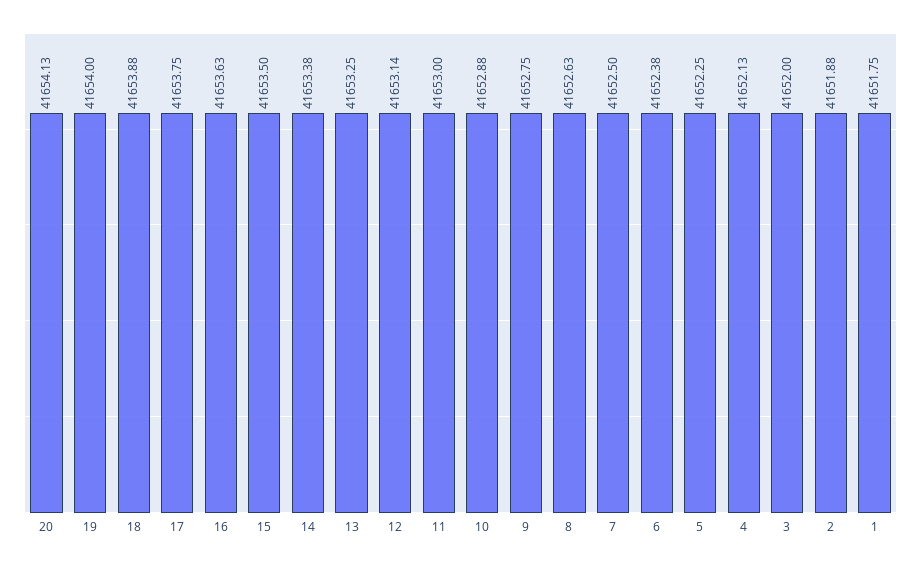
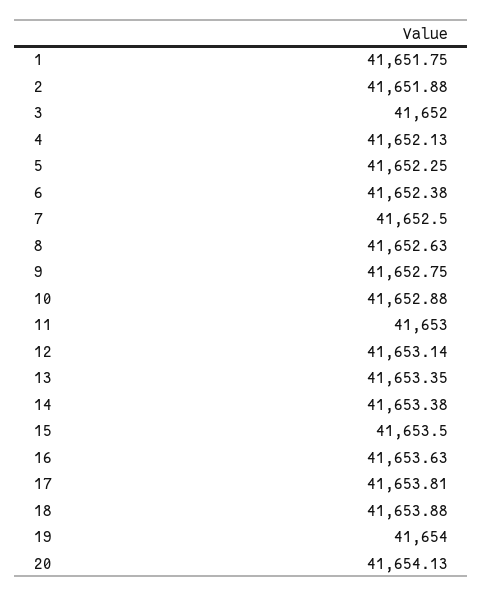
17: 41653.75 -> 41653.81
13: 41653.25 -> 41653.35

